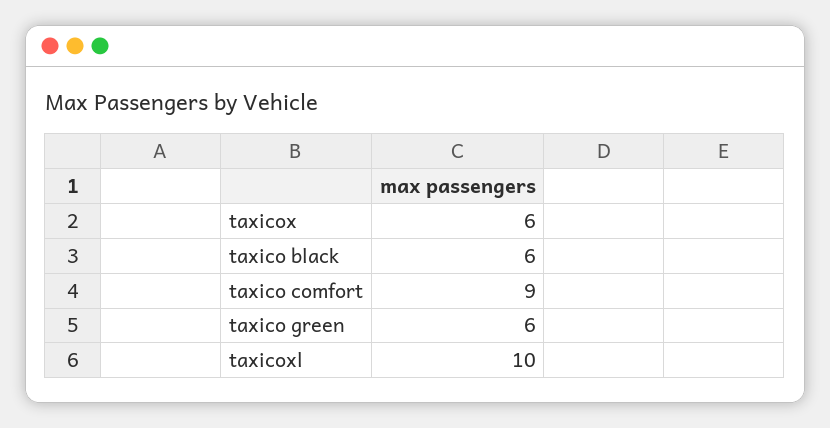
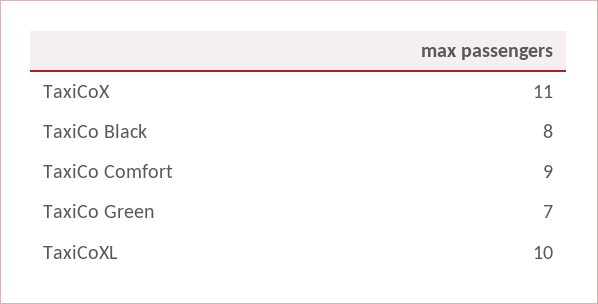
taxicox: 6 -> 11
taxico black: 6 -> 8
taxico green: 6 -> 7

